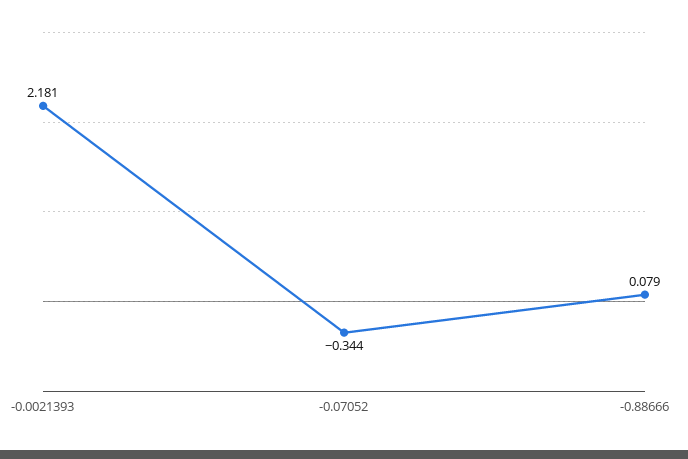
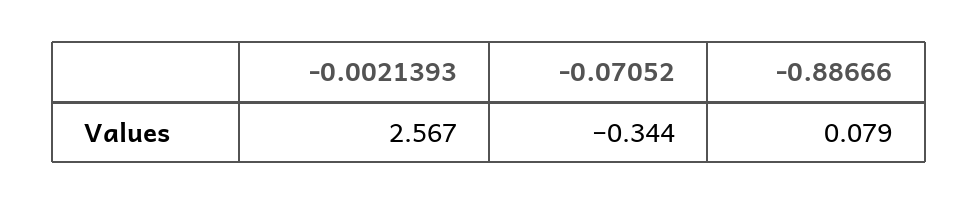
-0.0021393: 2.181 -> 2.567

